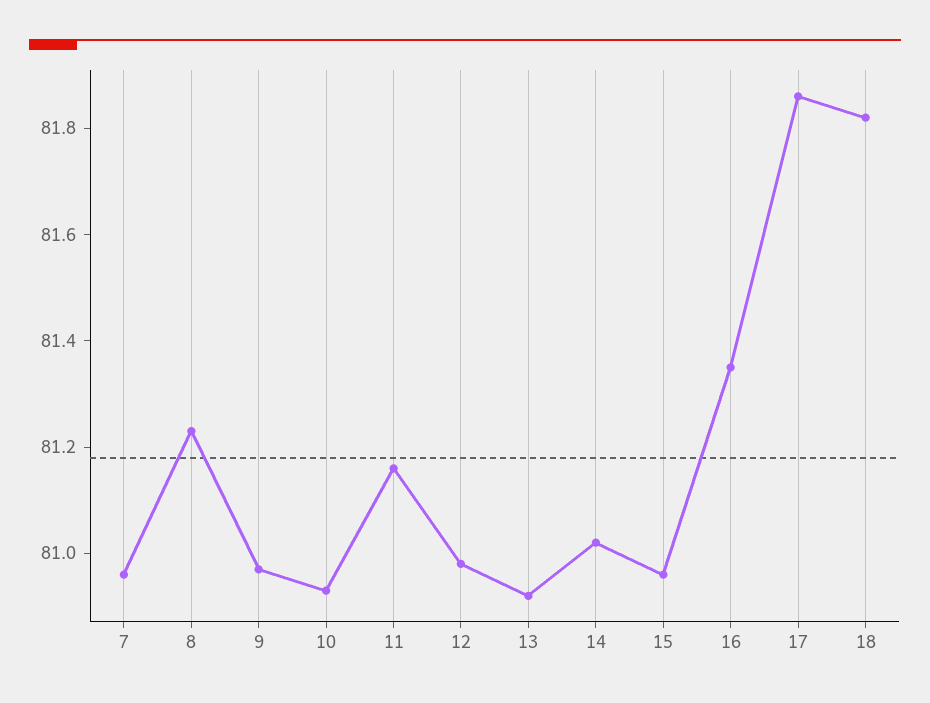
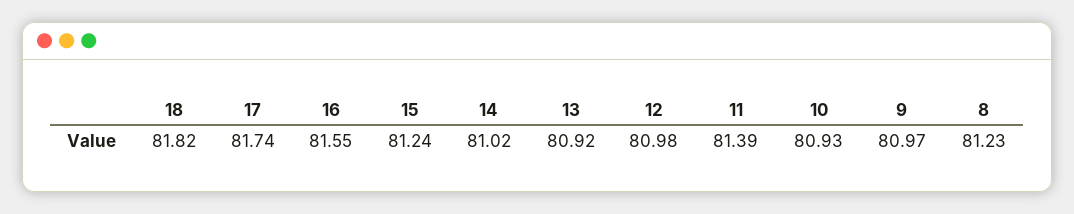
7: 80.95 -> none
11: 81.15 -> 81.39
15: 80.95 -> 81.24
16: 81.35 -> 81.55
17: 81.85 -> 81.74

